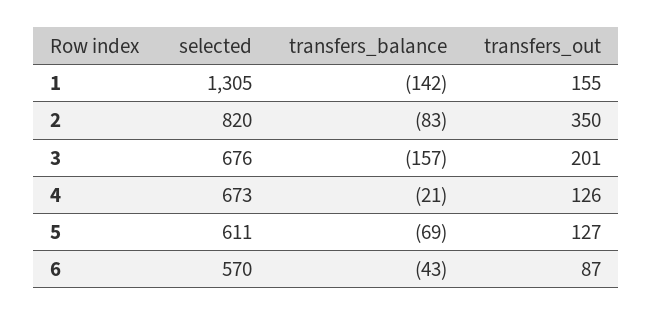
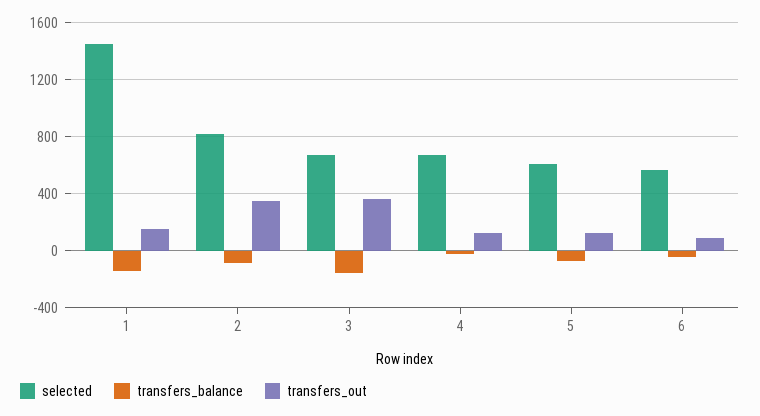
selected, 1: 1305 -> 1450
transfers_out, 3: 201 -> 350

